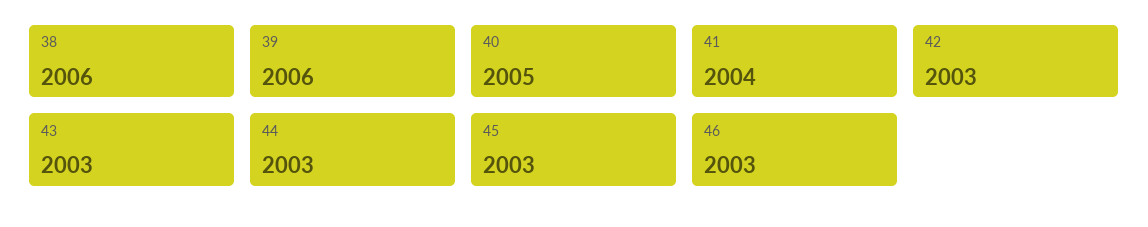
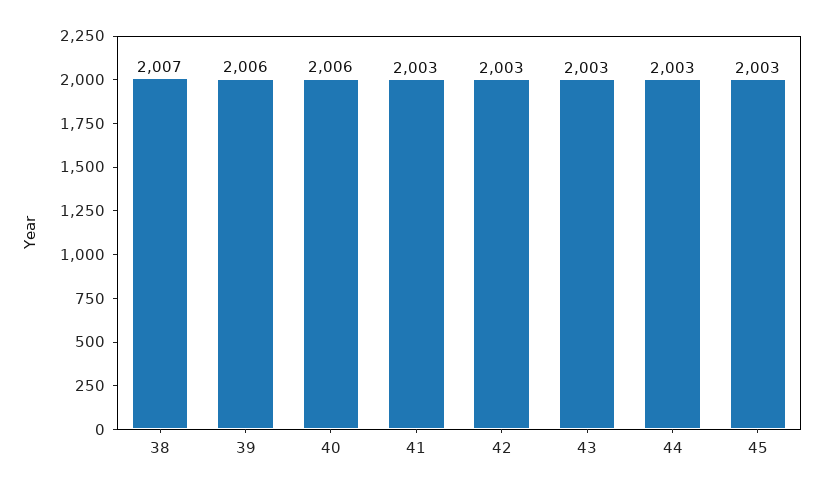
38: 2006 -> 2007
40: 2005 -> 2006
41: 2004 -> 2003
46: 2003 -> none

